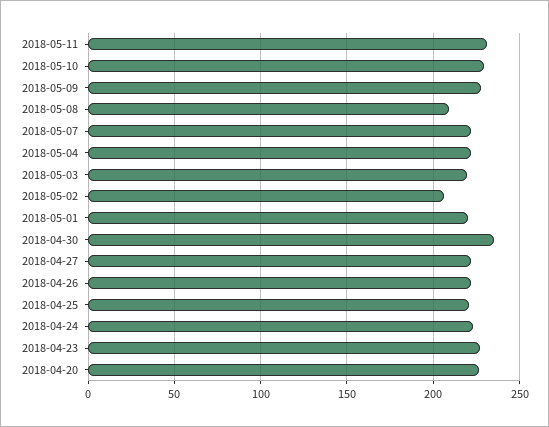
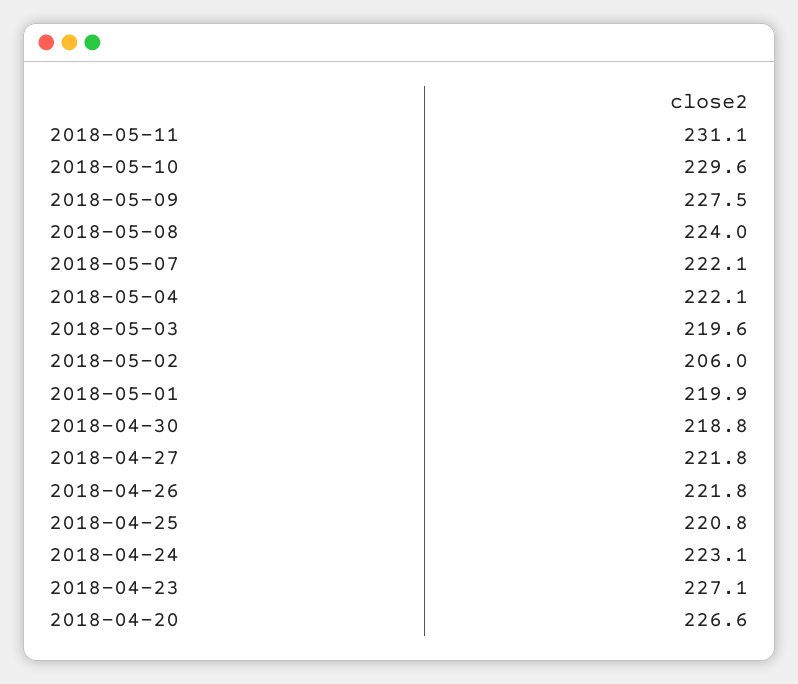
2018-05-08: 210 -> 224
2018-04-30: 235 -> 218.8

